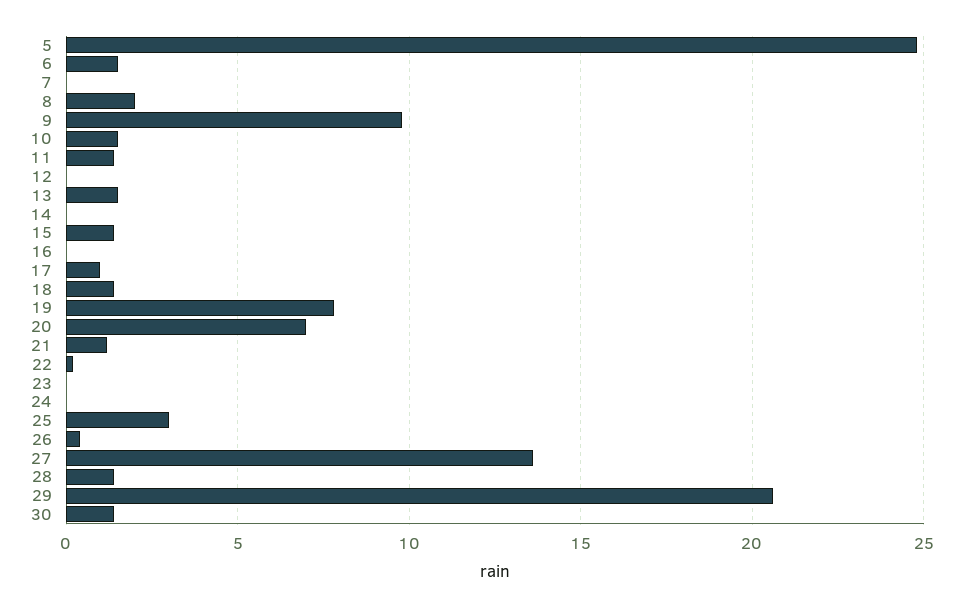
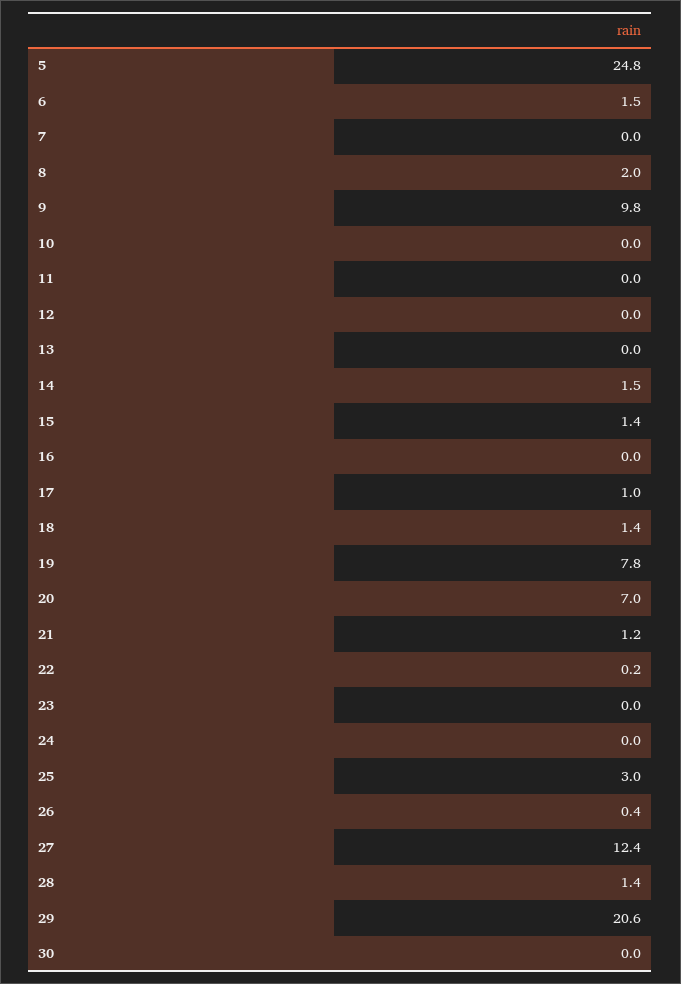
10: 1.5 -> 0
11: 1.5 -> 0
13: 1.5 -> 0
14: 0 -> 1.5
27: 13.5 -> 12.4
30: 1.5 -> 0

